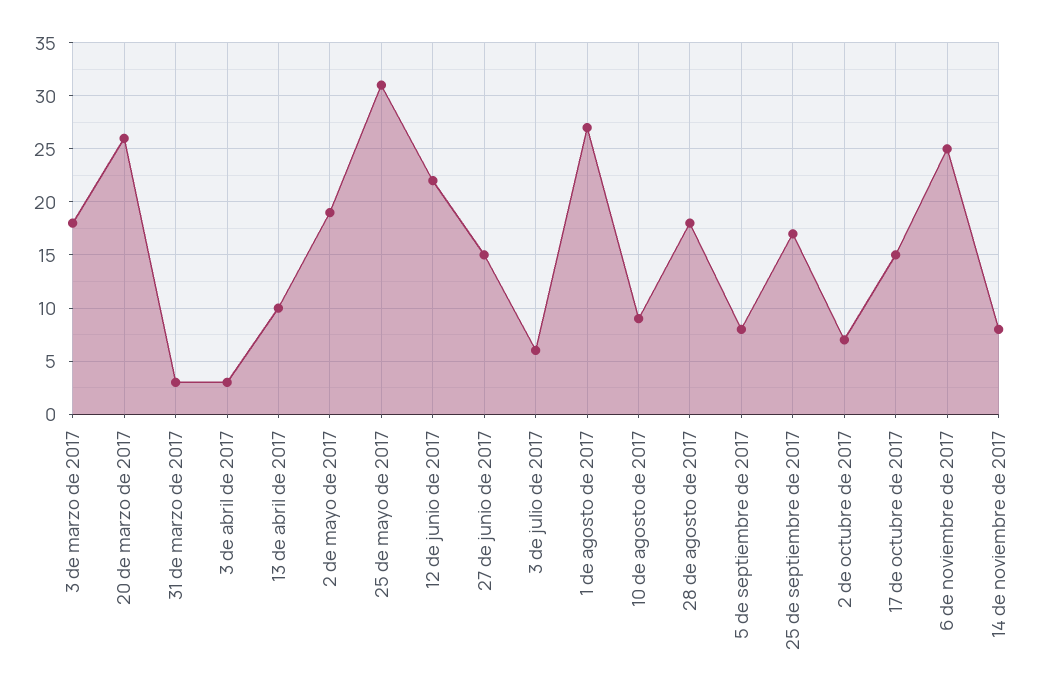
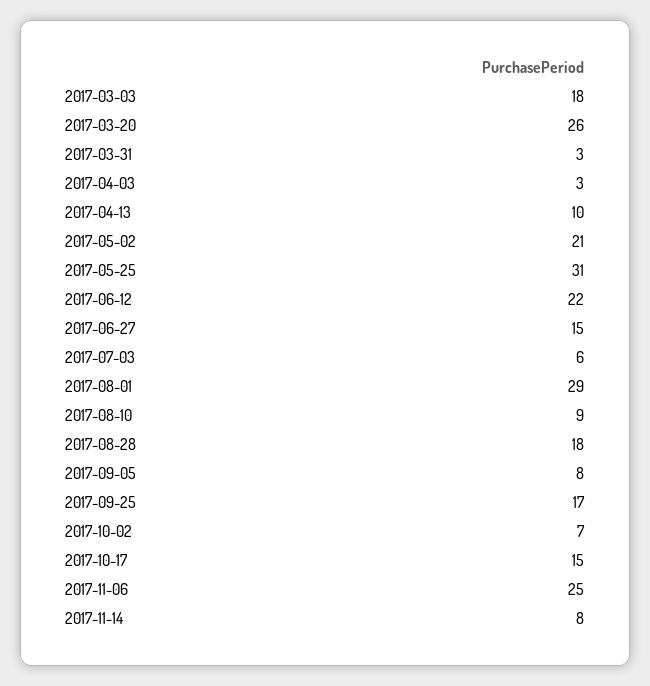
2 de mayo de 2017: 19 -> 21
1 de agosto de 2017: 27 -> 29

